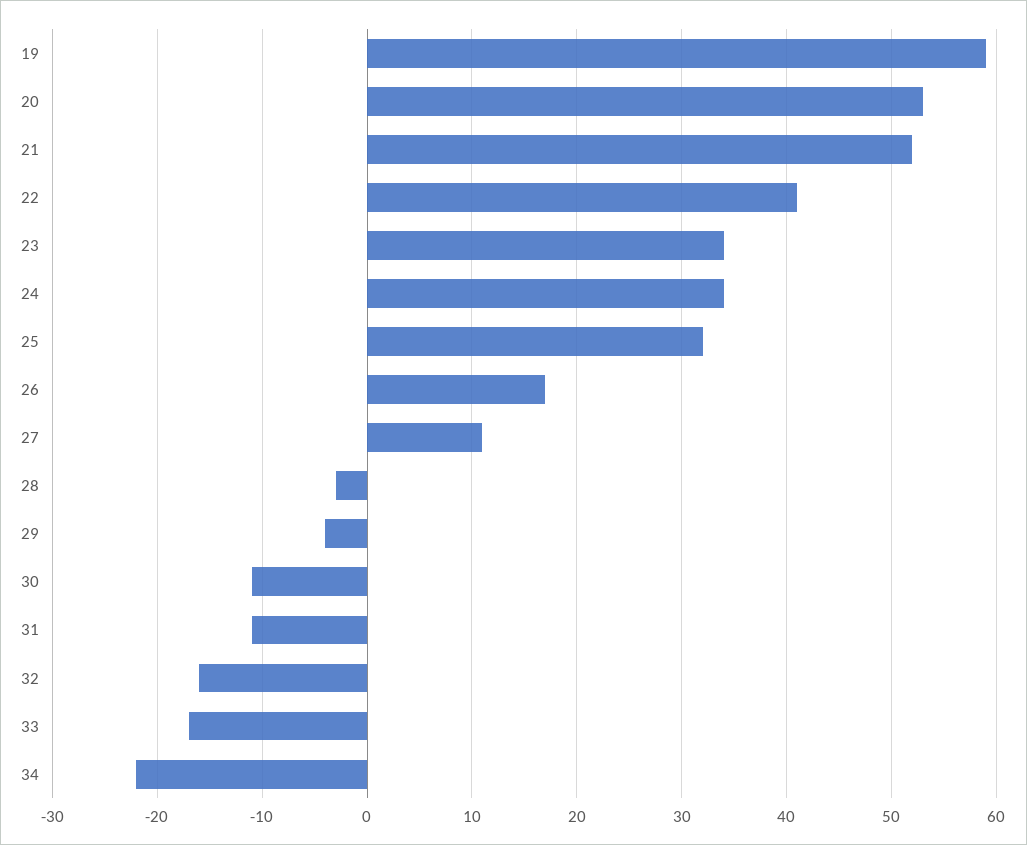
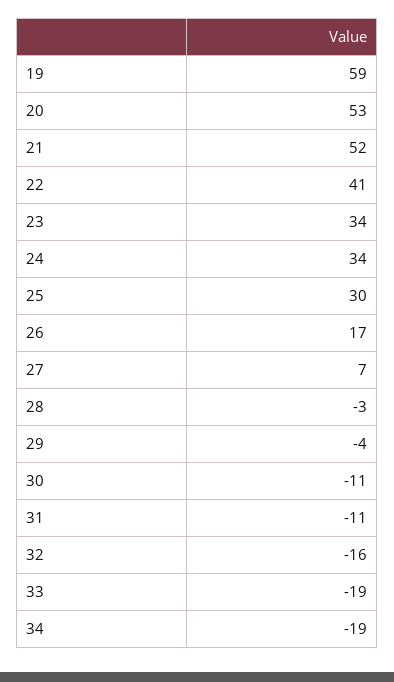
25: 32 -> 30
27: 11 -> 7
33: -17 -> -19
34: -22 -> -19

